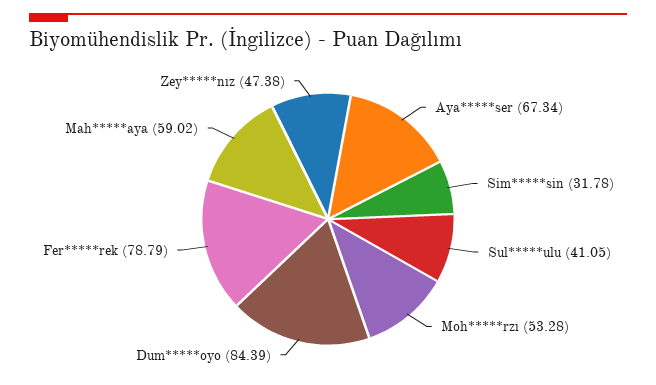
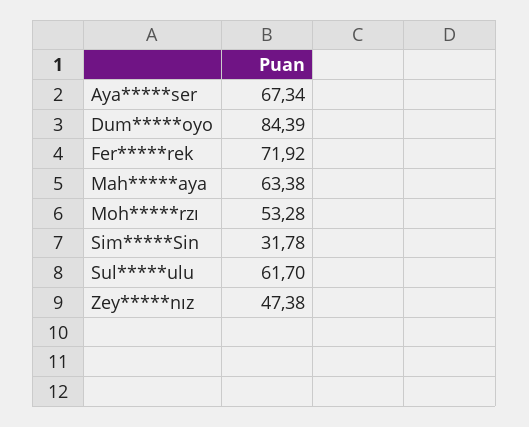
Sul*****ulu: 41.05 -> 61.7
Fer*****rek: 78.79 -> 71.92
Mah*****aya: 59.02 -> 63.38

